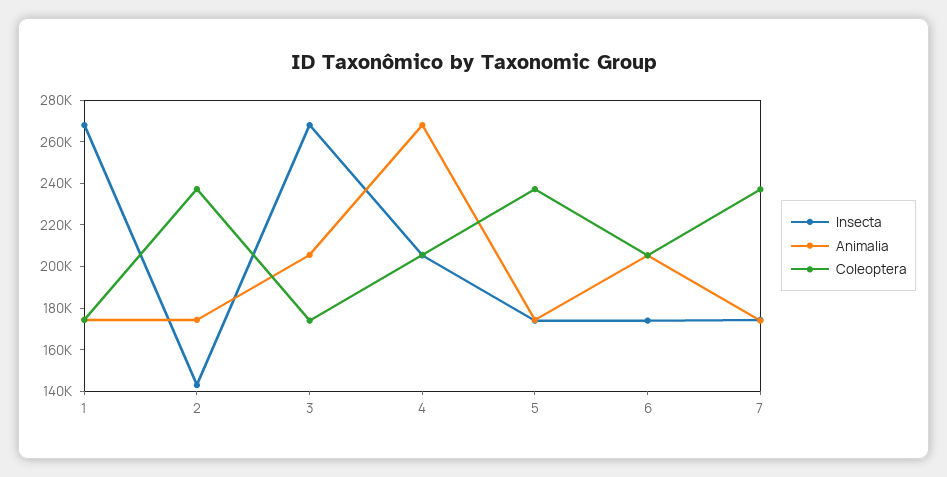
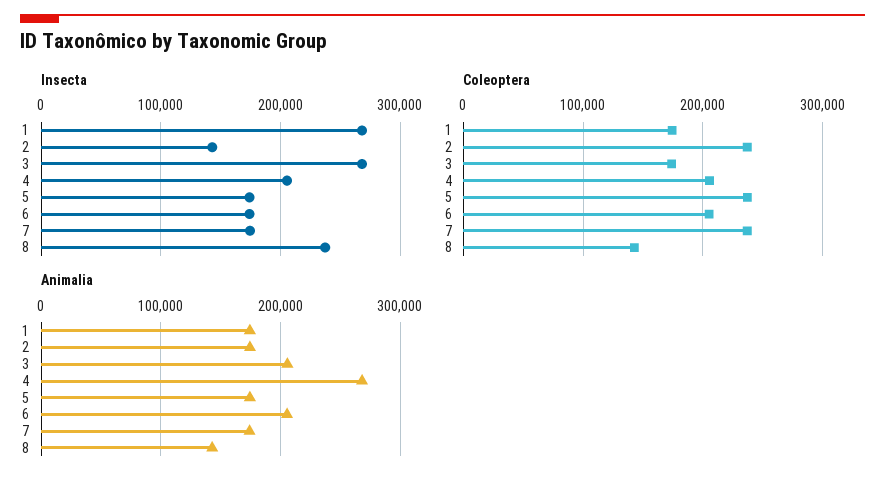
Insecta, 8: none -> 240000
Coleoptera, 8: none -> 140000
Animalia, 8: none -> 140000

